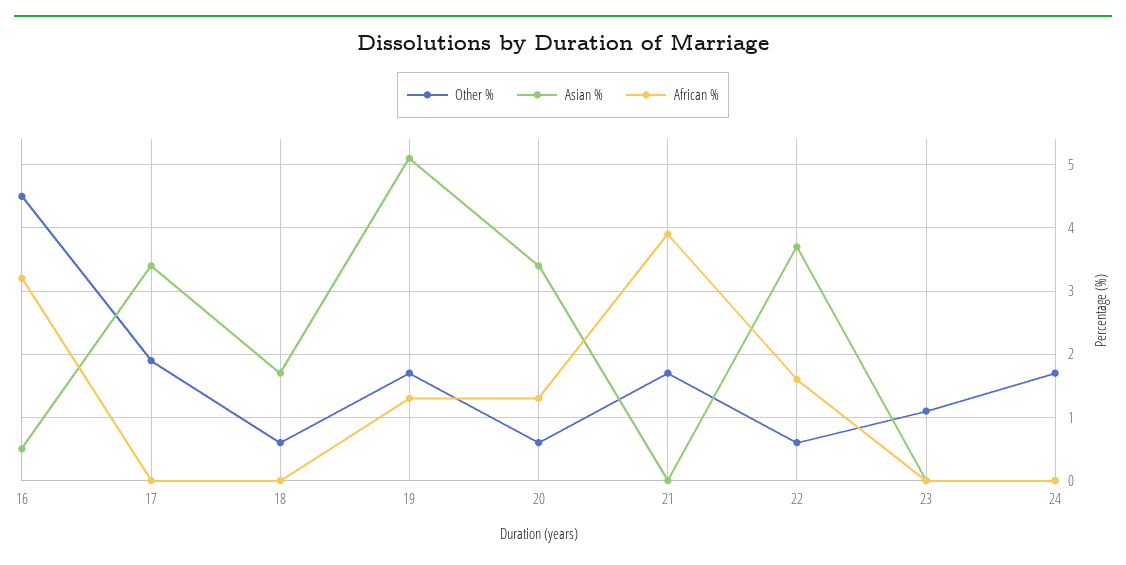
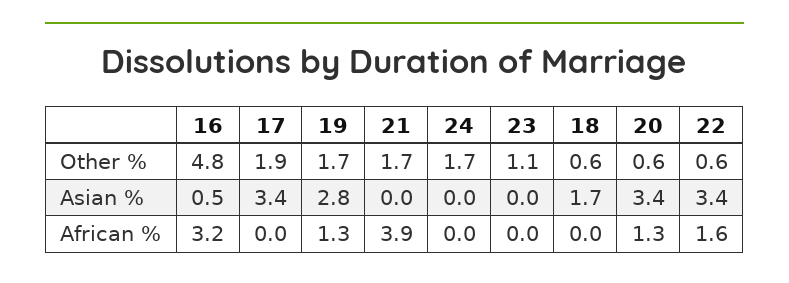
Other %, 16: 4.5 -> 4.8
Asian %, 19: 5.1 -> 2.8
Asian %, 22: 3.7 -> 3.4

